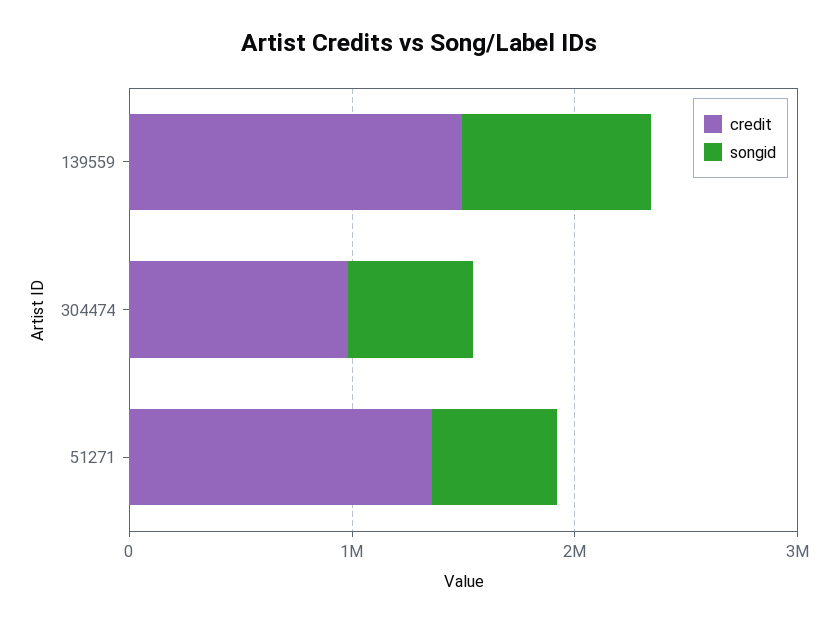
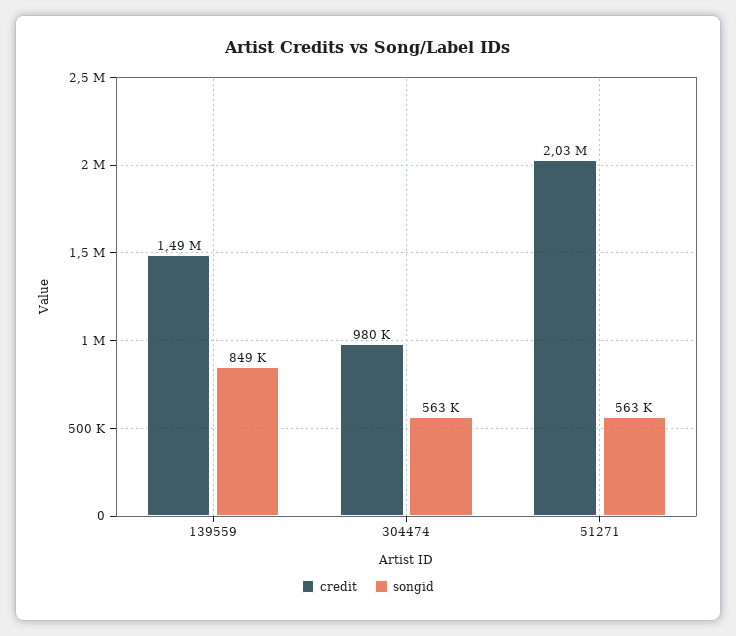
credit, 51271: 1400000 -> 2030000

